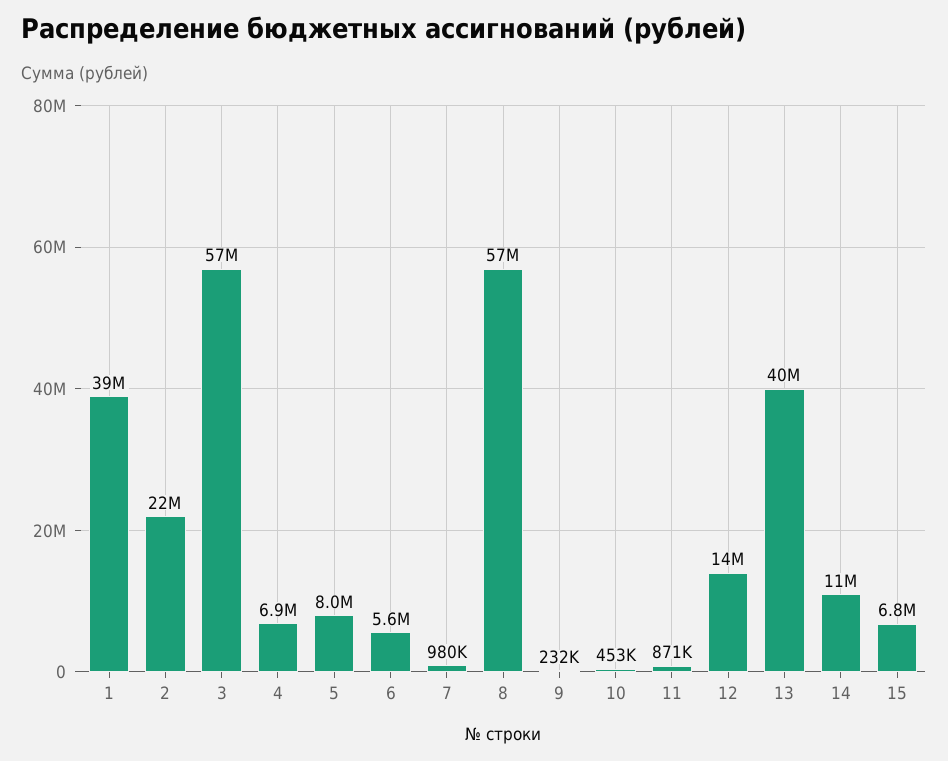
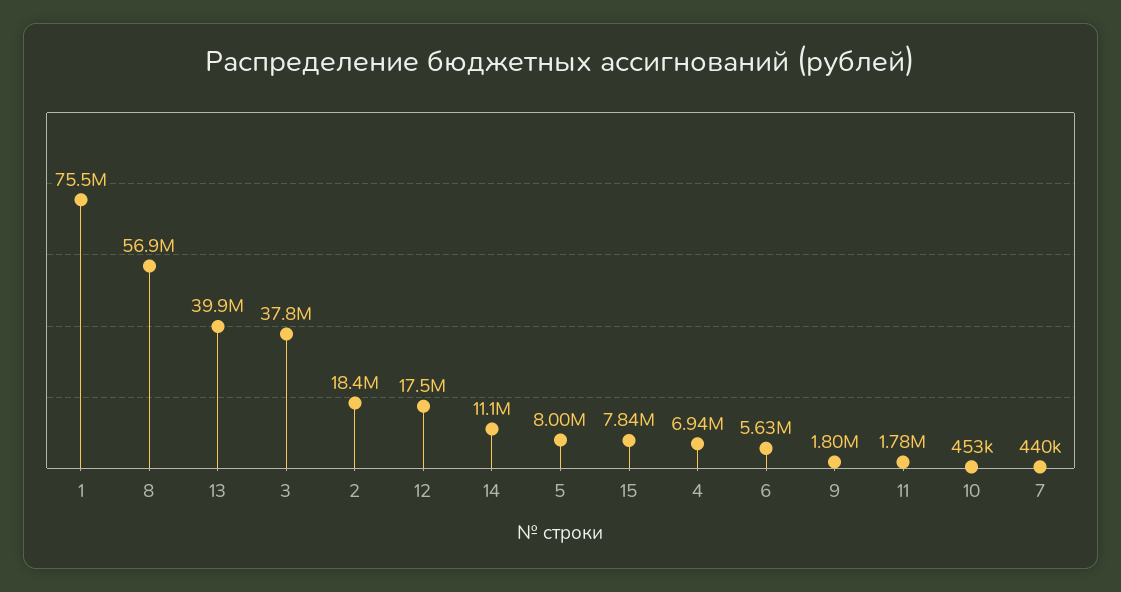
1: 39000000 -> 75500000
2: 22000000 -> 18400000
3: 57000000 -> 37800000
7: 980000 -> 440000
9: 232000 -> 1800000
11: 871000 -> 1780000
12: 14000000 -> 17500000
15: 6800000 -> 7840000

